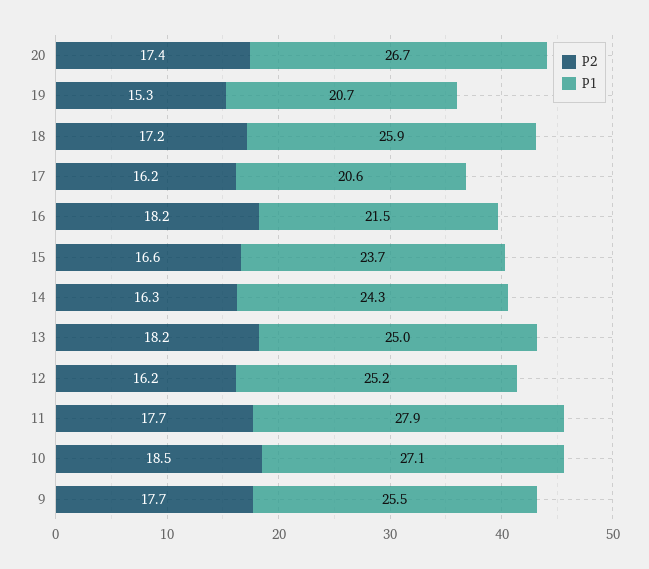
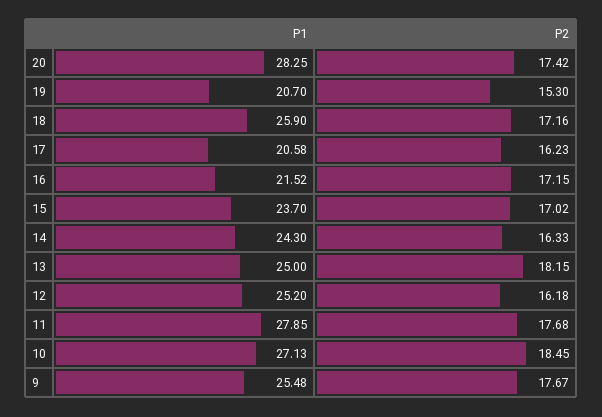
P1, 20: 26.7 -> 28.25
P2, 16: 18.2 -> 17.15
P2, 15: 16.6 -> 17.02

